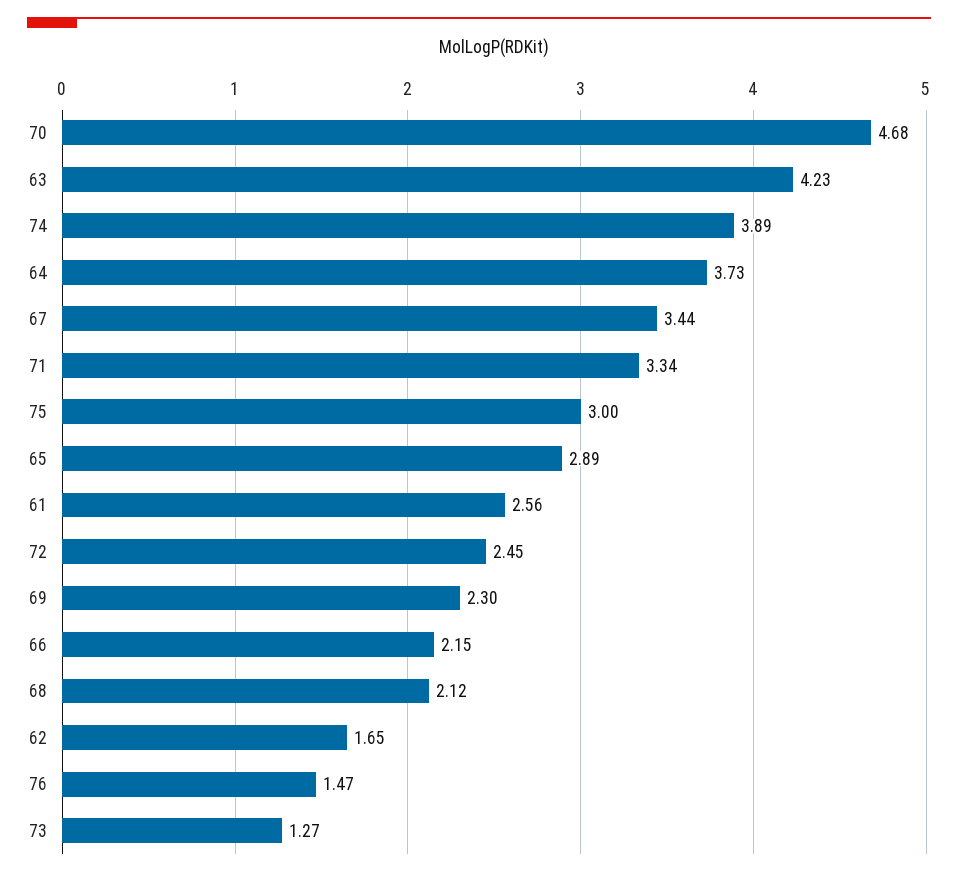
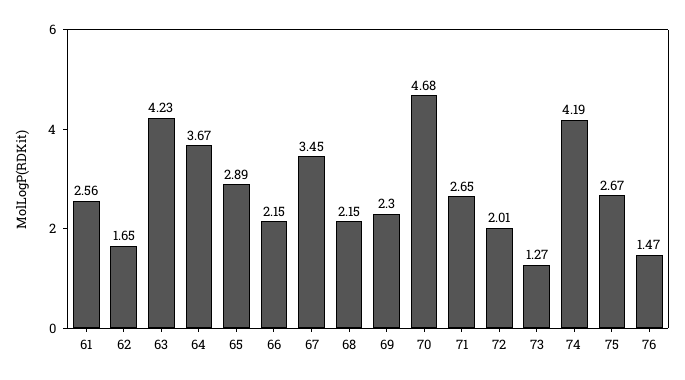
74: 3.89 -> 4.19
64: 3.73 -> 3.67
67: 3.44 -> 3.45
71: 3.34 -> 2.65
75: 3 -> 2.67
72: 2.45 -> 2.01
68: 2.12 -> 2.15

